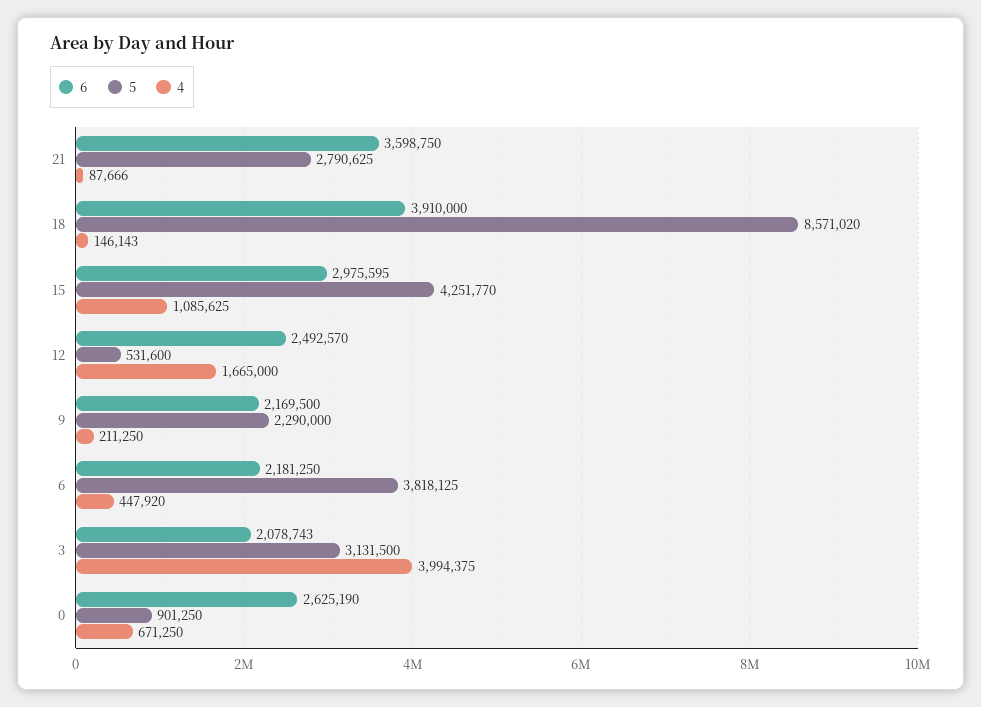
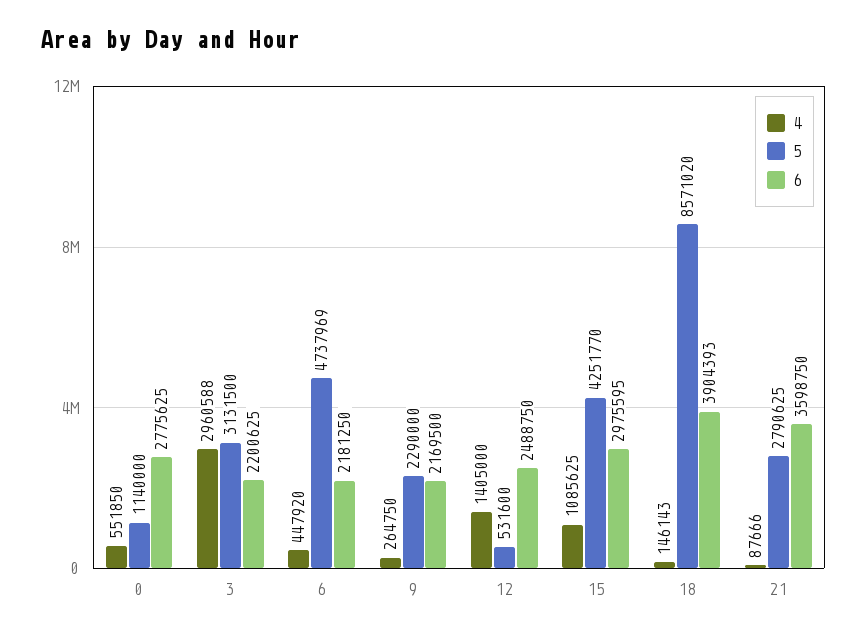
6, 18: 3910000 -> 3904393
6, 12: 2492570 -> 2488750
4, 12: 1665000 -> 1405000
4, 9: 211250 -> 264750
5, 6: 3818125 -> 4737969
6, 3: 2078743 -> 2200625
4, 3: 3994375 -> 2960588
6, 0: 2625190 -> 2775625
5, 0: 901250 -> 1140000
4, 0: 671250 -> 551850

